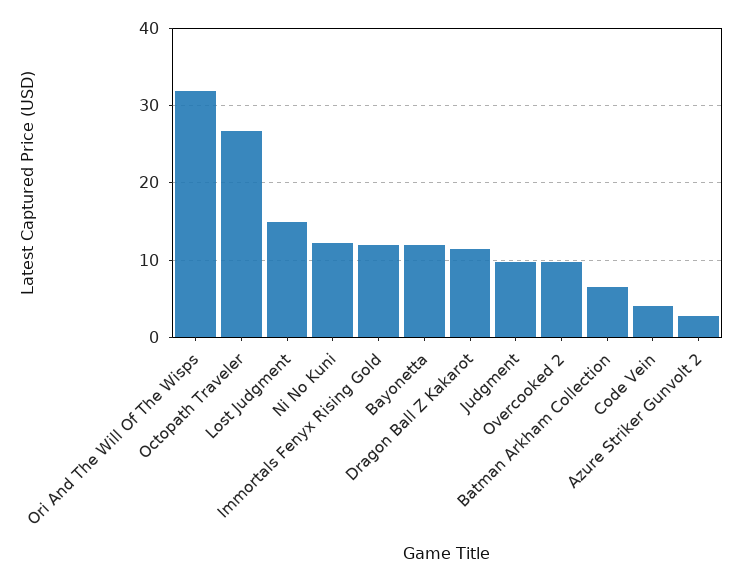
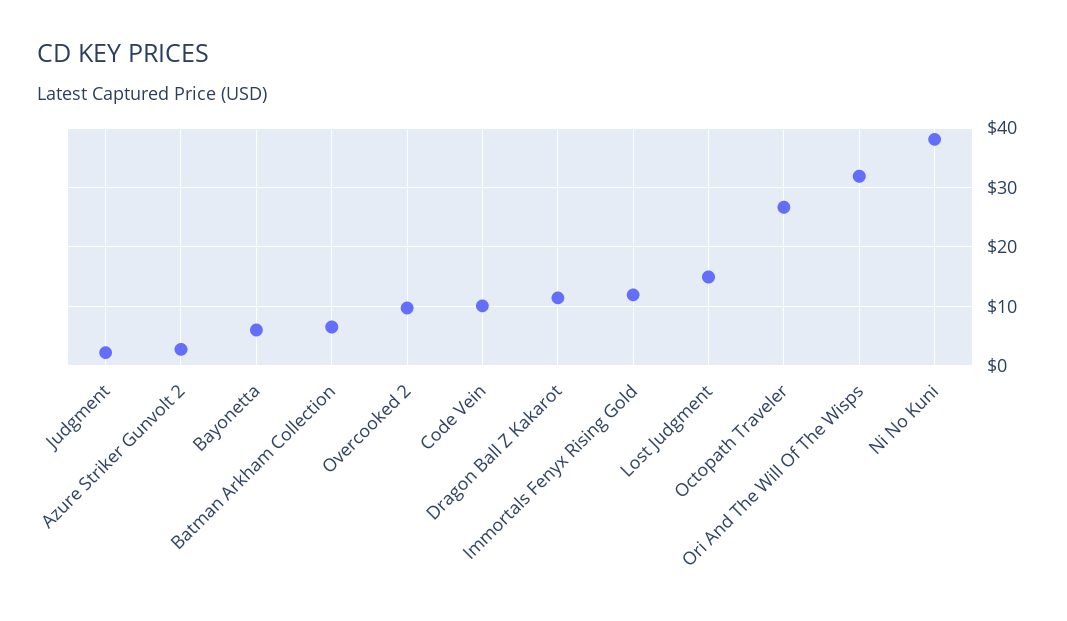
Ni No Kuni: 12 -> 38
Bayonetta: 12 -> 6
Judgment: 10 -> 2
Code Vein: 4 -> 10

